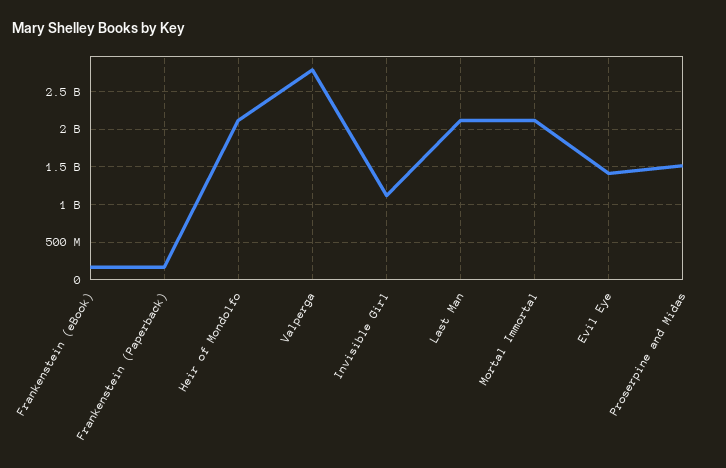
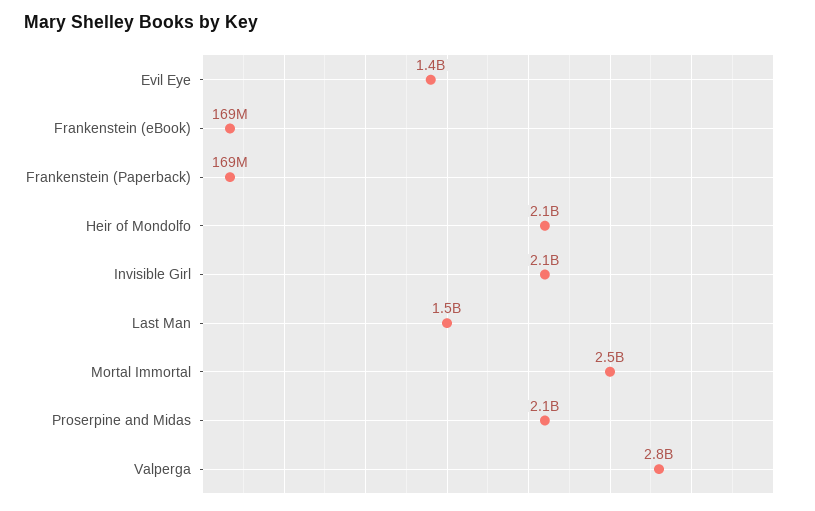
Invisible Girl: 1100000000 -> 2100000000
Last Man: 2100000000 -> 1500000000
Mortal Immortal: 2100000000 -> 2500000000
Proserpine and Midas: 1500000000 -> 2100000000

